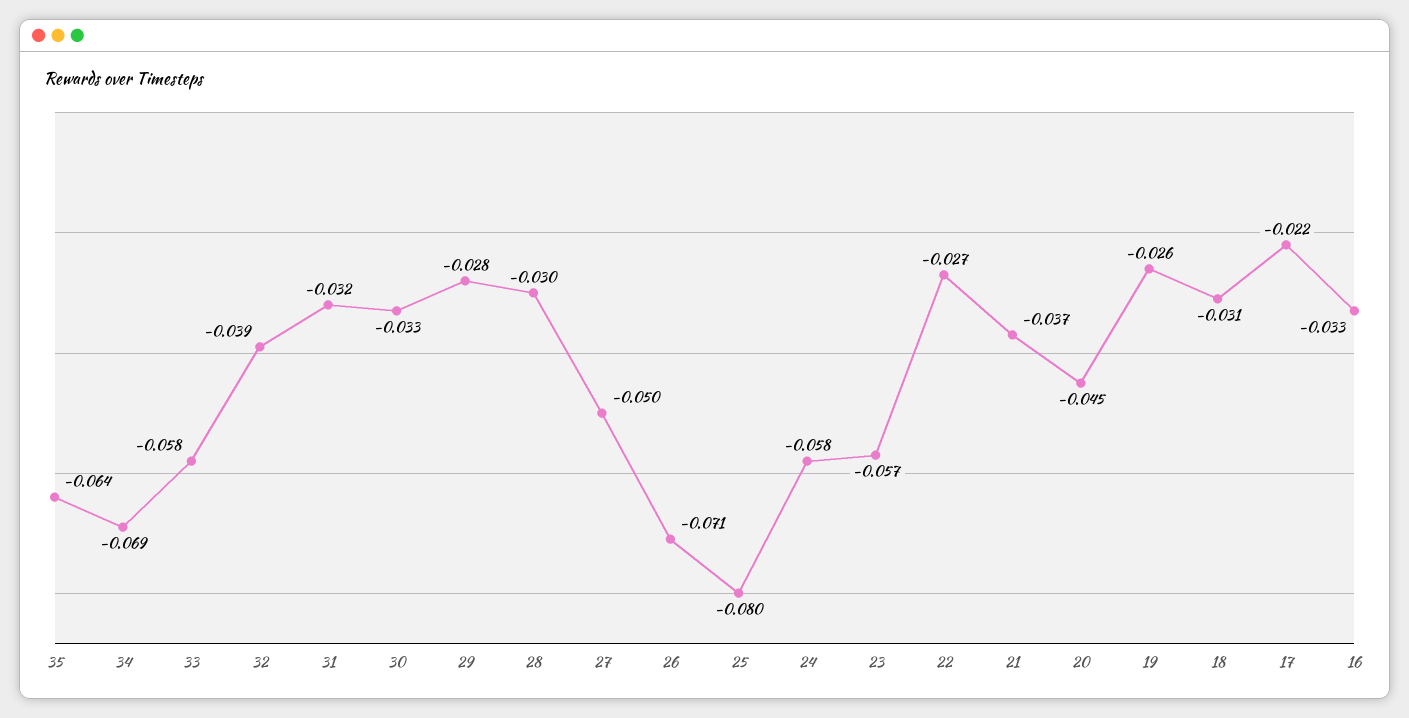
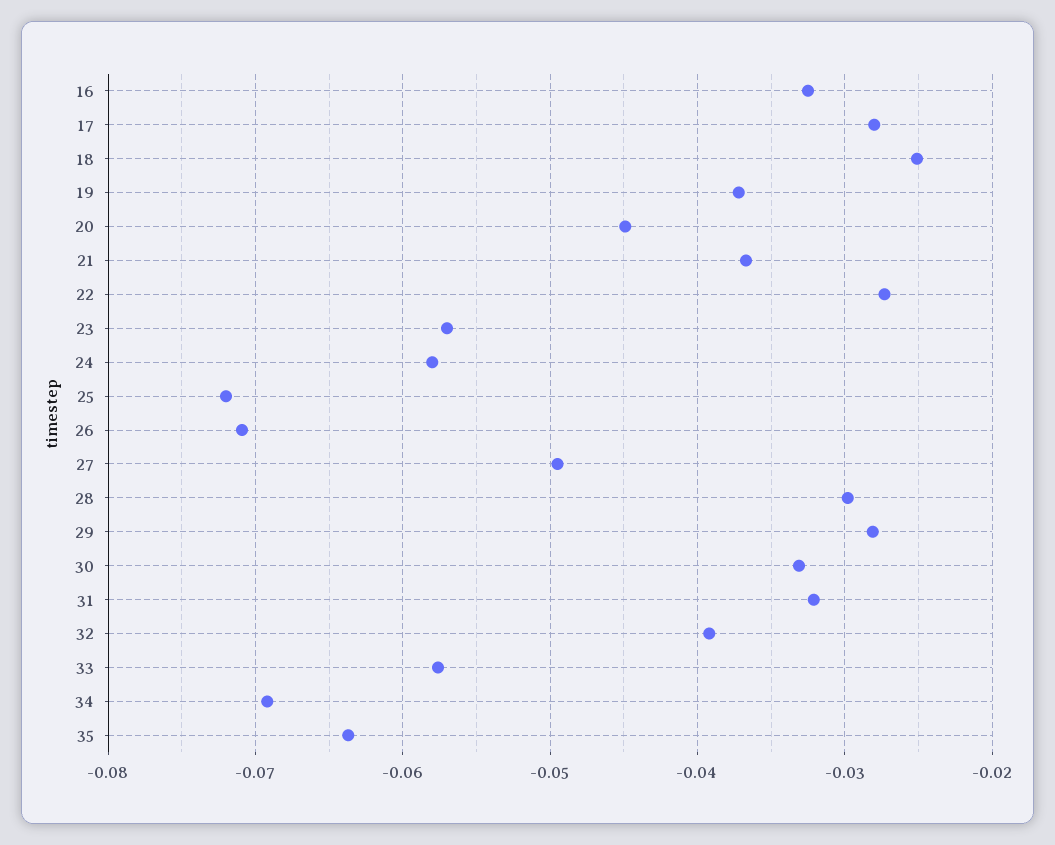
25: -0.08 -> -0.072
19: -0.026 -> -0.037
18: -0.031 -> -0.025
17: -0.022 -> -0.028

